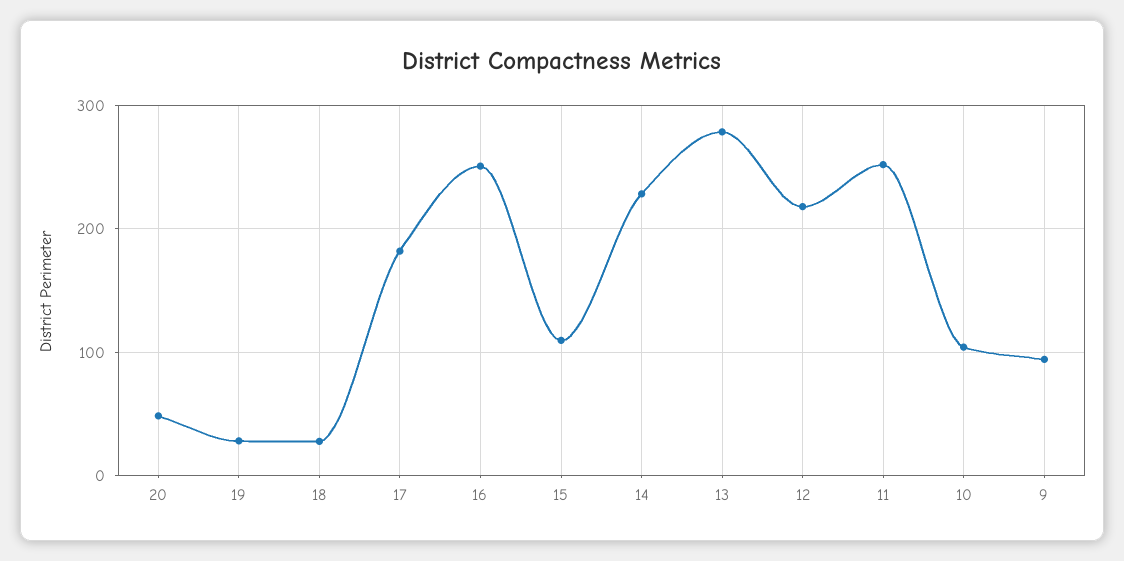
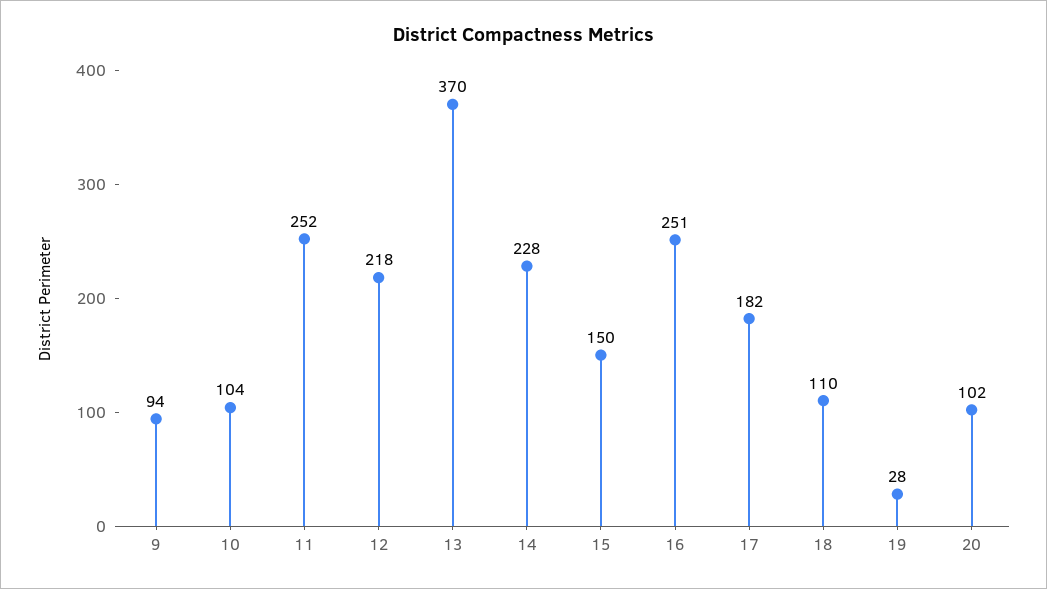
20: 50 -> 102
18: 30 -> 110
15: 110 -> 150
13: 280 -> 370

